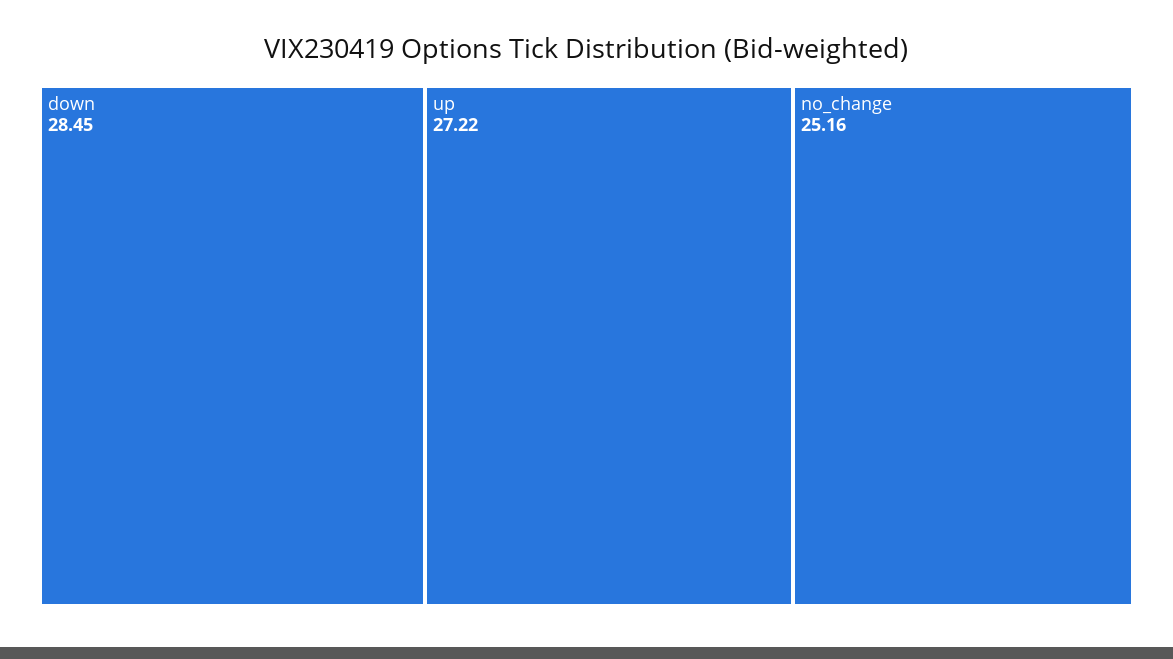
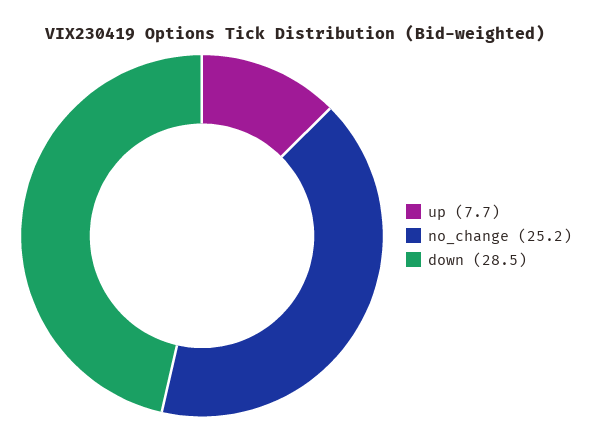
up: 27.22 -> 7.7

